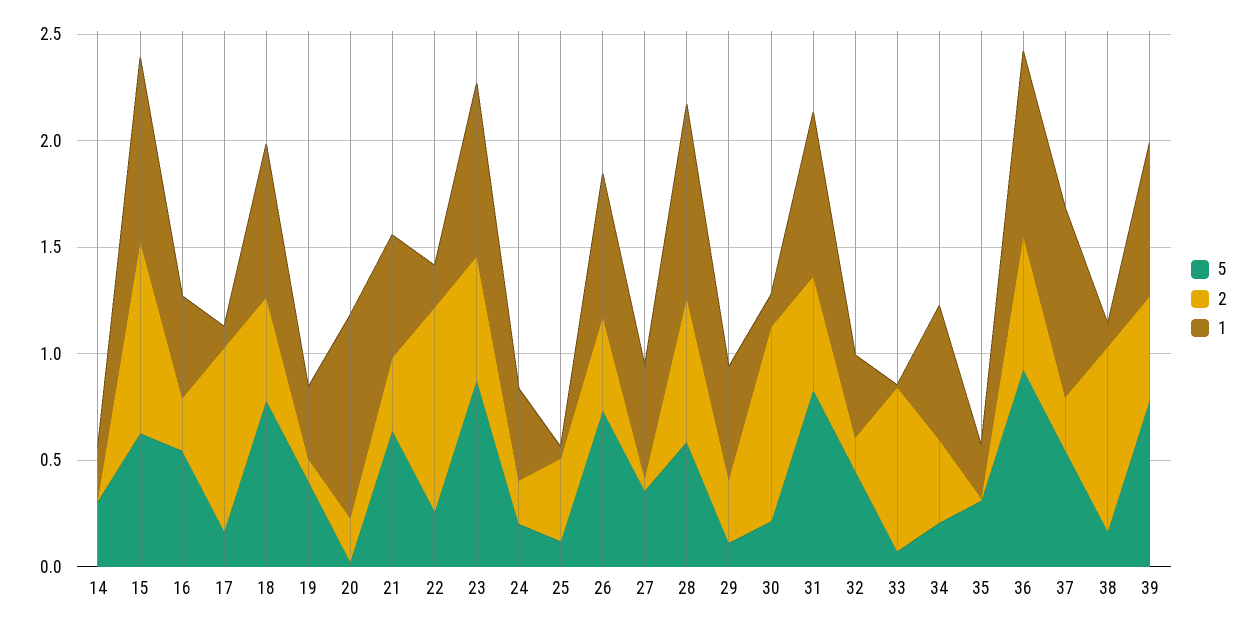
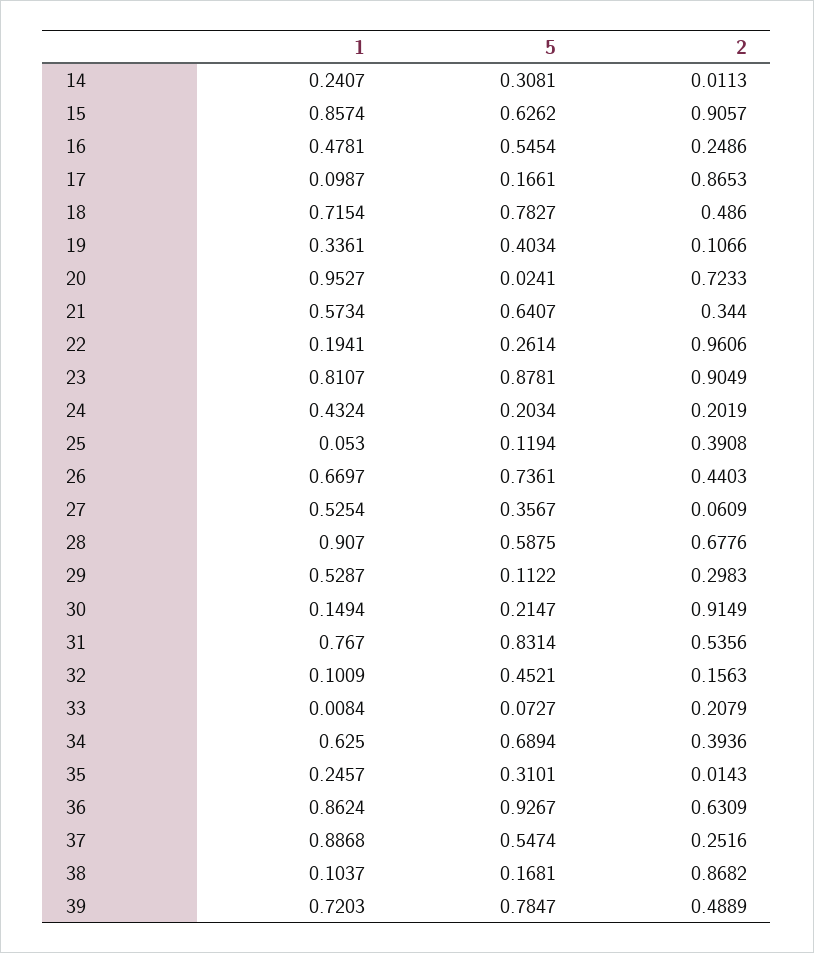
2, 20: 0.2 -> 0.7233
2, 23: 0.6 -> 0.9049
1, 32: 0.4 -> 0.1009
2, 33: 0.8 -> 0.2079
5, 34: 0.2 -> 0.6894

